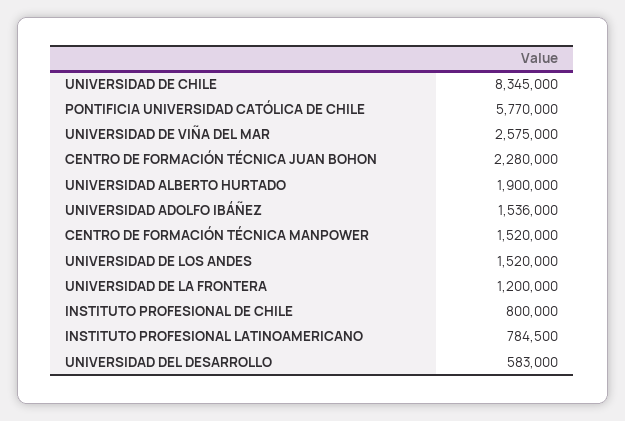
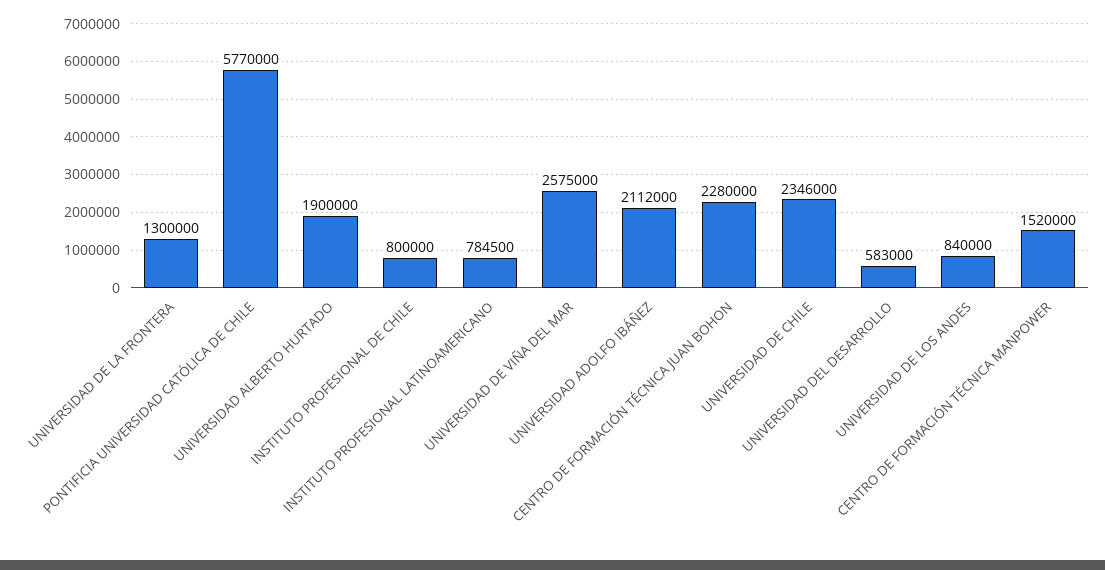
UNIVERSIDAD DE CHILE: 8345000 -> 2346000
UNIVERSIDAD ADOLFO IBÁÑEZ: 1536000 -> 2112000
UNIVERSIDAD DE LOS ANDES: 1520000 -> 840000
UNIVERSIDAD DE LA FRONTERA: 1200000 -> 1300000

